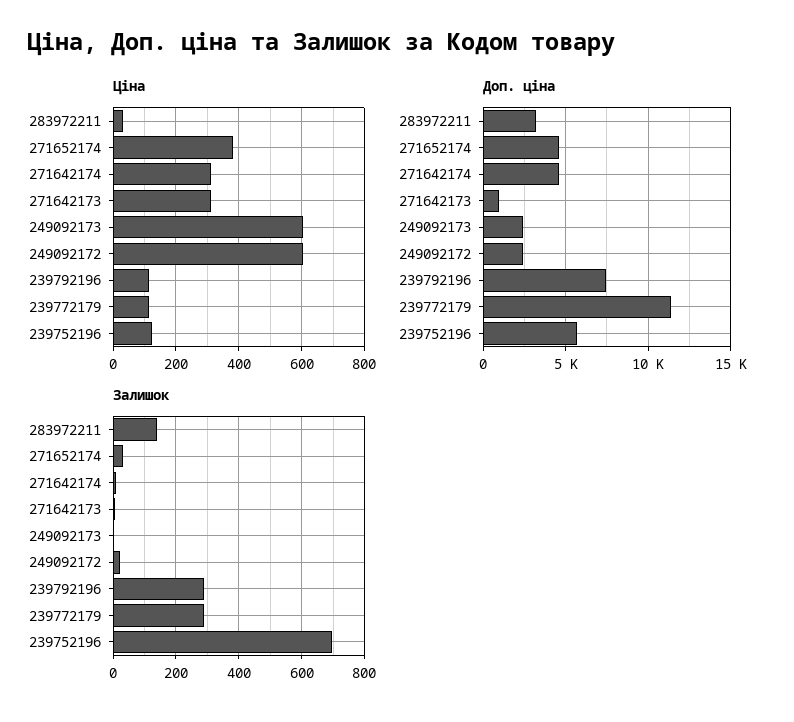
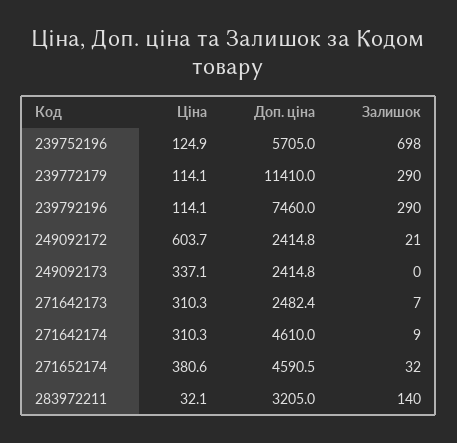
Ціна, 249092173: 600 -> 337.1
Доп. ціна, 271642173: 1000 -> 2482.4

